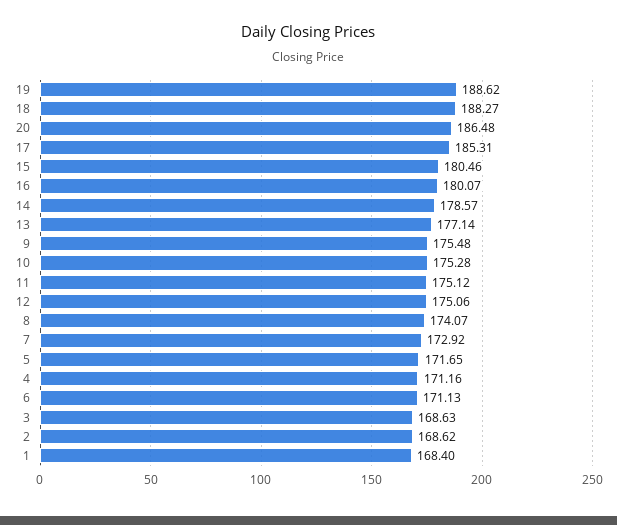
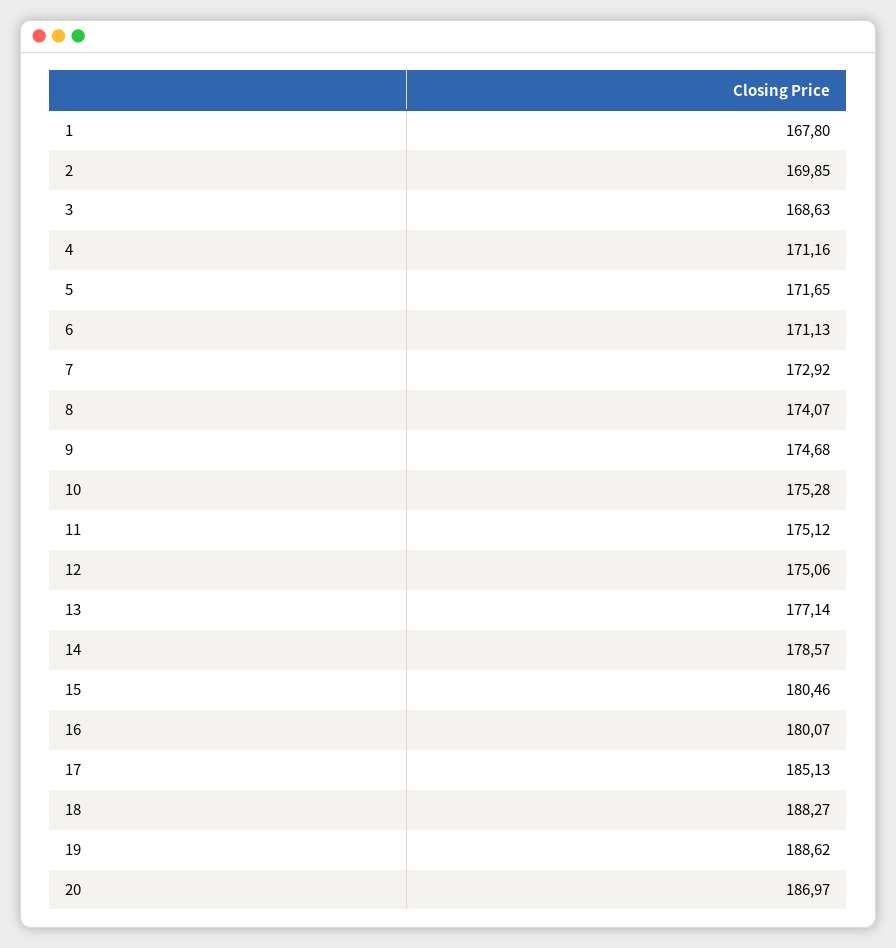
20: 186.48 -> 186.97
17: 185.31 -> 185.13
9: 175.48 -> 174.68
2: 168.62 -> 169.85
1: 168.4 -> 167.8

